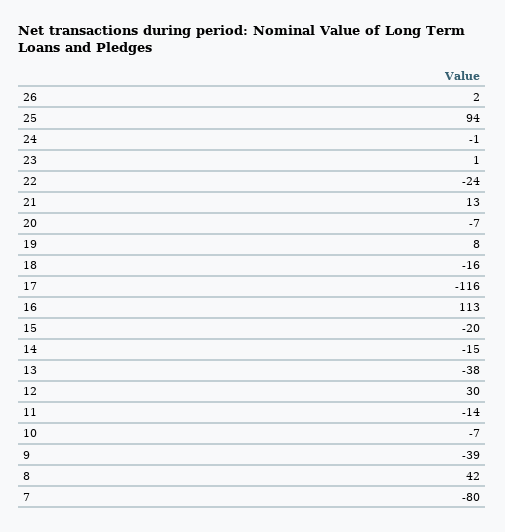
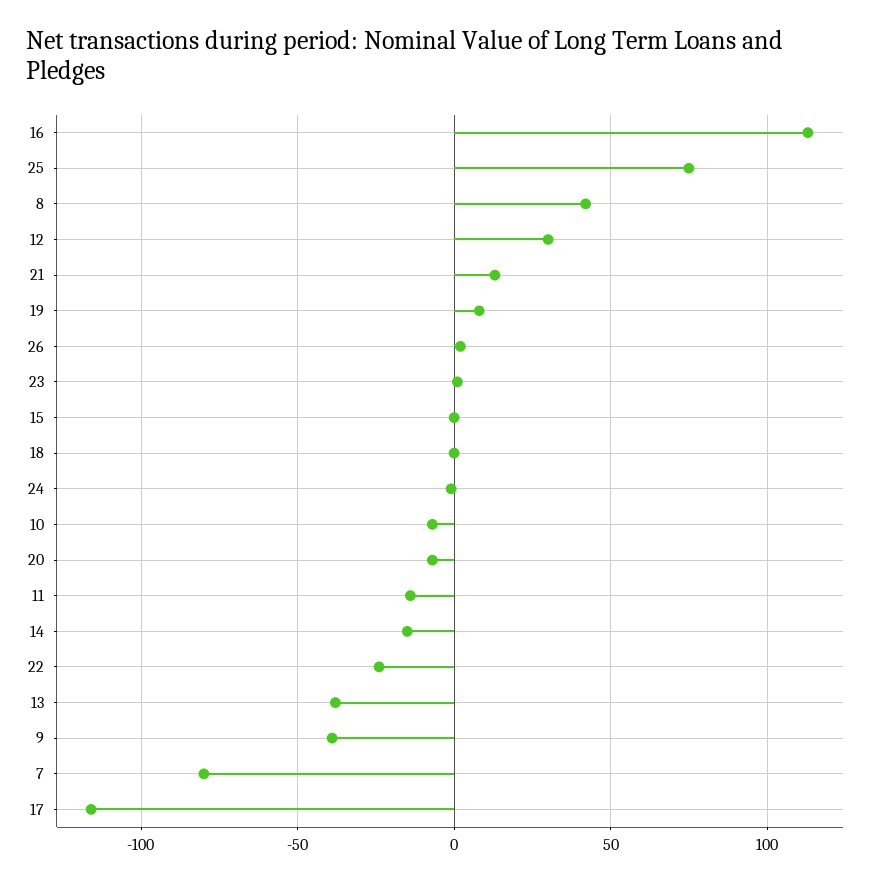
25: 94 -> 75
18: -16 -> 0
15: -20 -> 0

